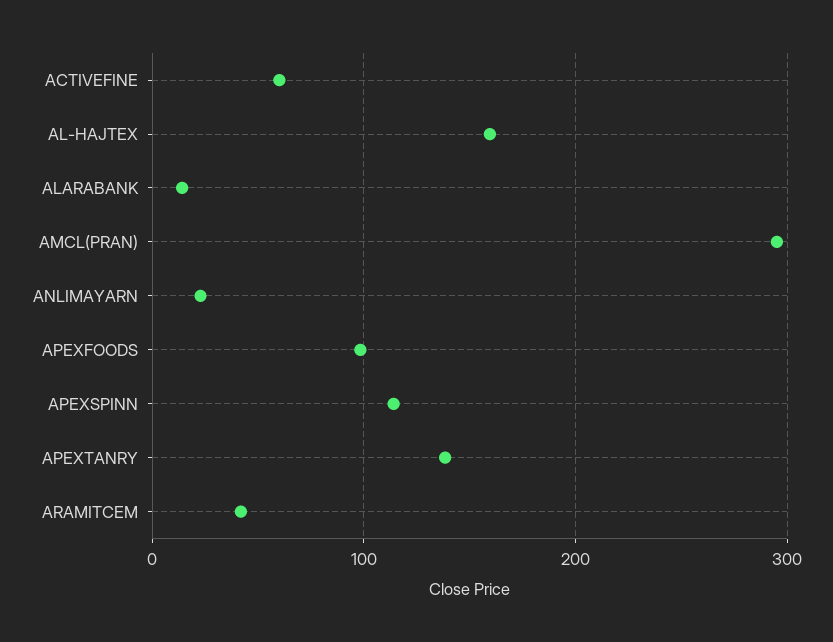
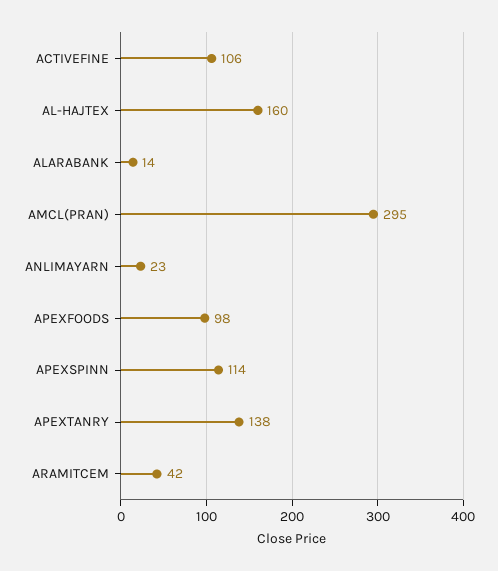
ACTIVEFINE: 60 -> 106

